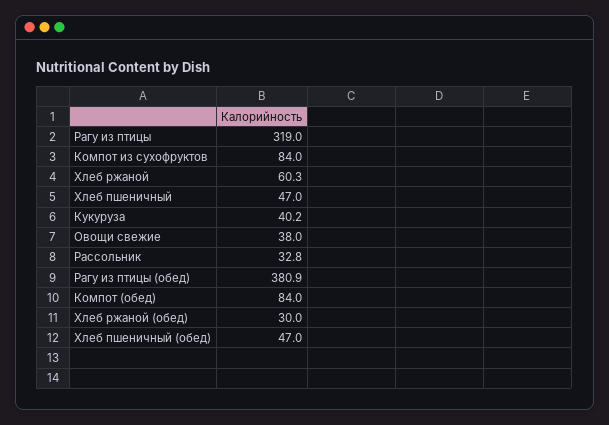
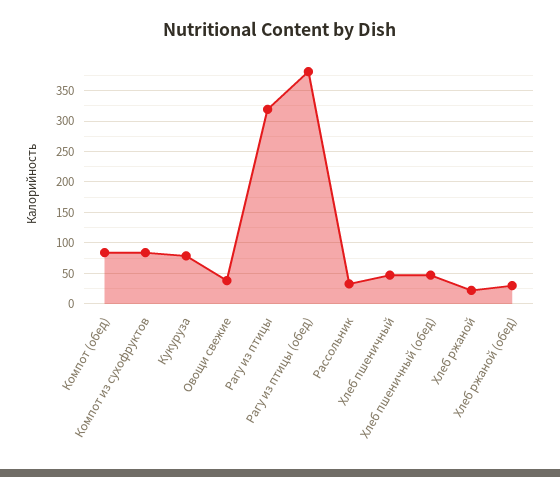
Хлеб ржаной: 60.3 -> 20
Кукуруза: 40.2 -> 80

